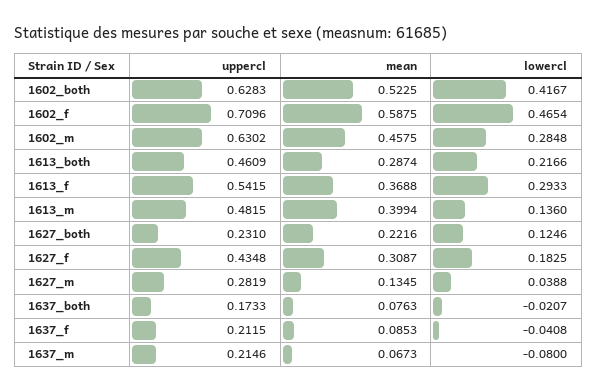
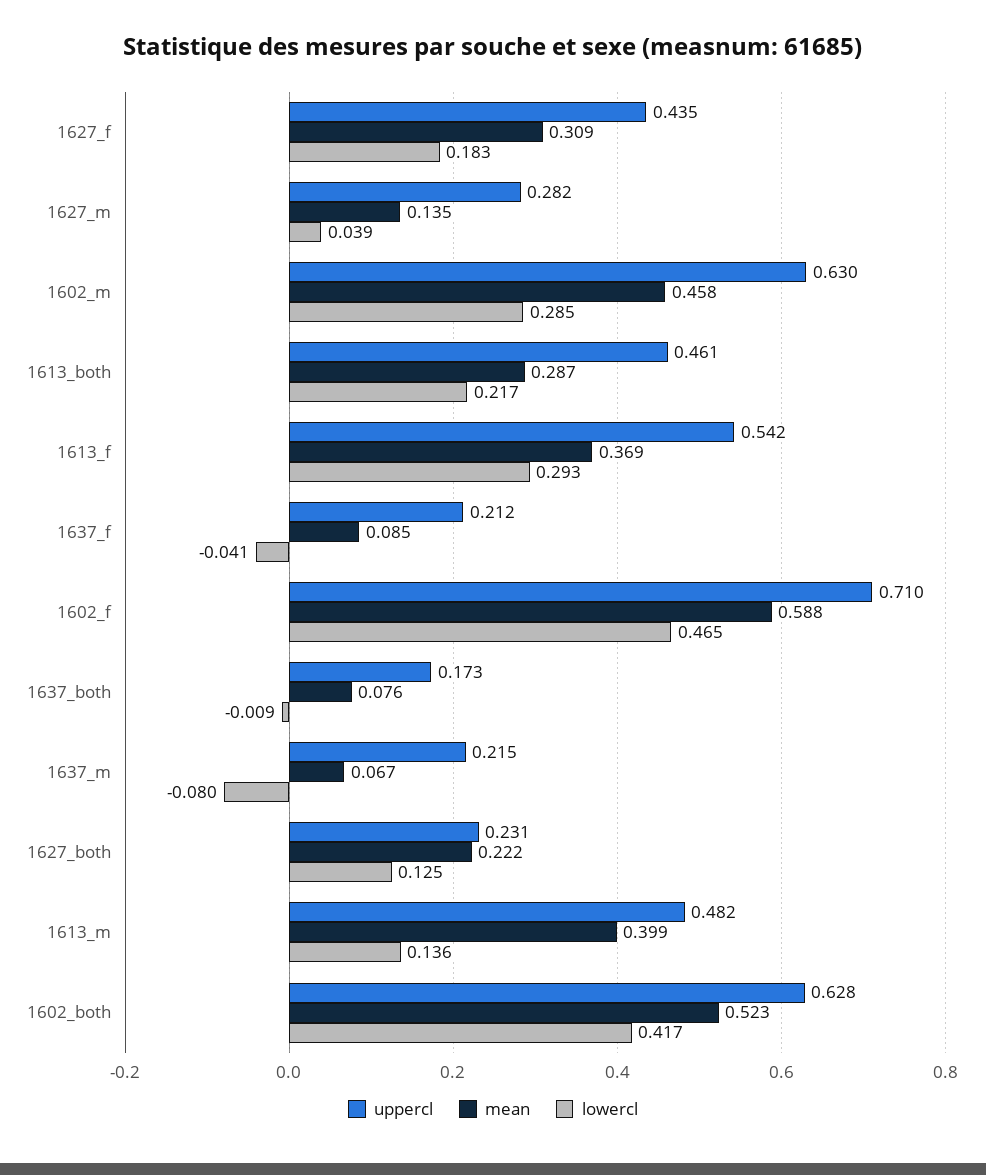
lowercl, 1637_both: -0.0207 -> -0.009

